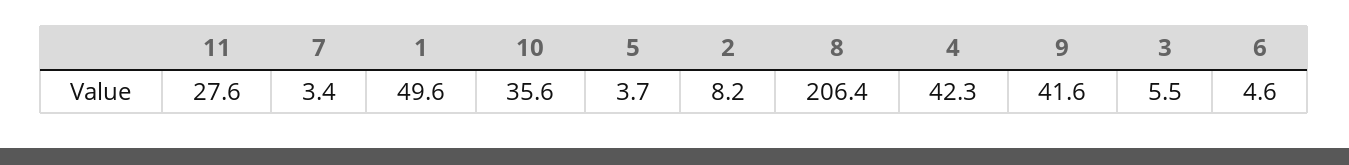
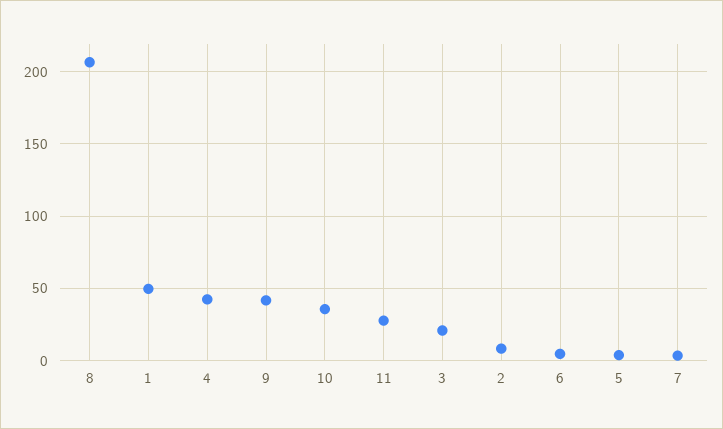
3: 5.5 -> 20

